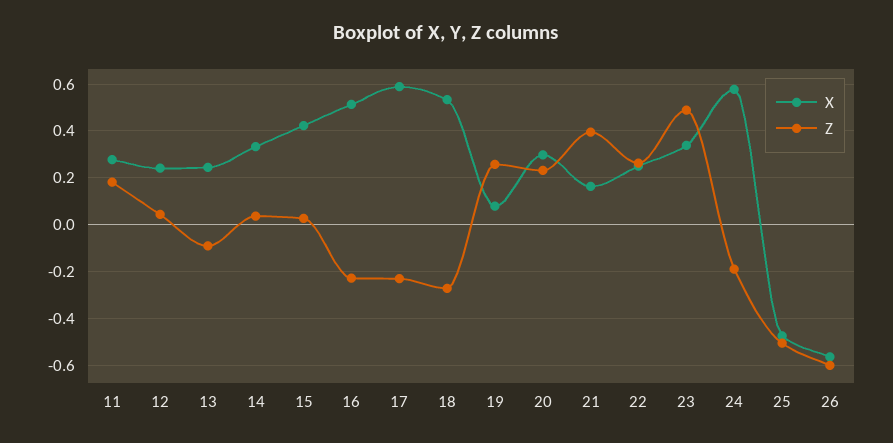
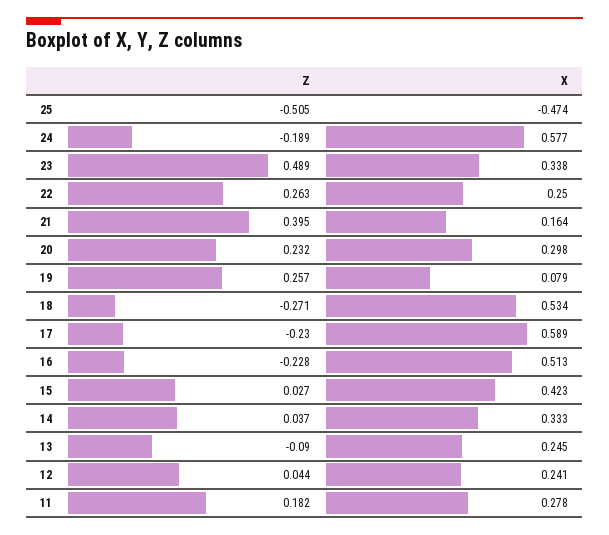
X, 26: -0.55 -> none
Z, 26: -0.6 -> none

